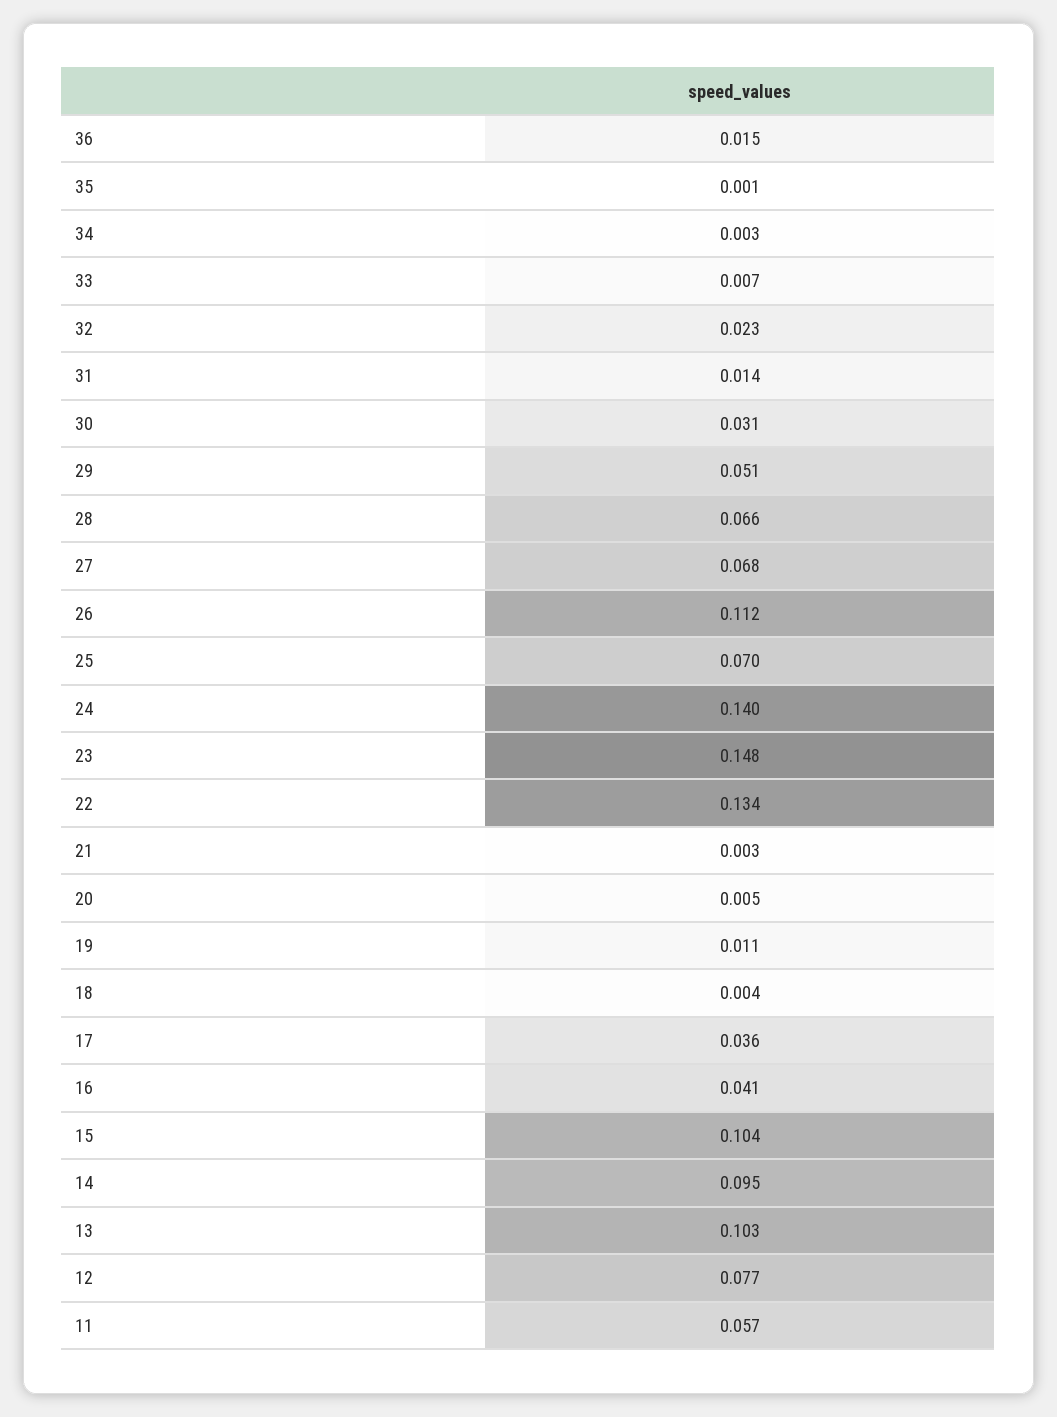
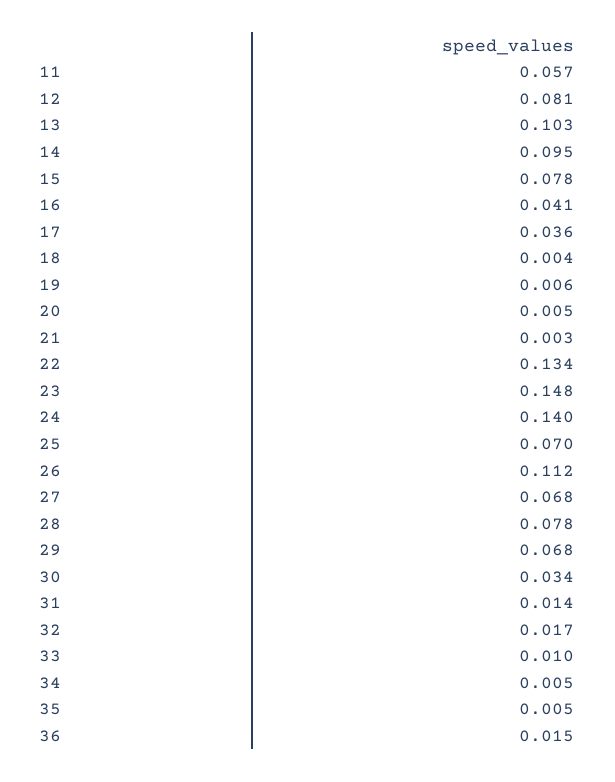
35: 0.001 -> 0.005
34: 0.003 -> 0.005
33: 0.007 -> 0.01
32: 0.023 -> 0.017
30: 0.031 -> 0.034
29: 0.051 -> 0.068
28: 0.066 -> 0.078
19: 0.011 -> 0.006
15: 0.104 -> 0.078
12: 0.077 -> 0.081

